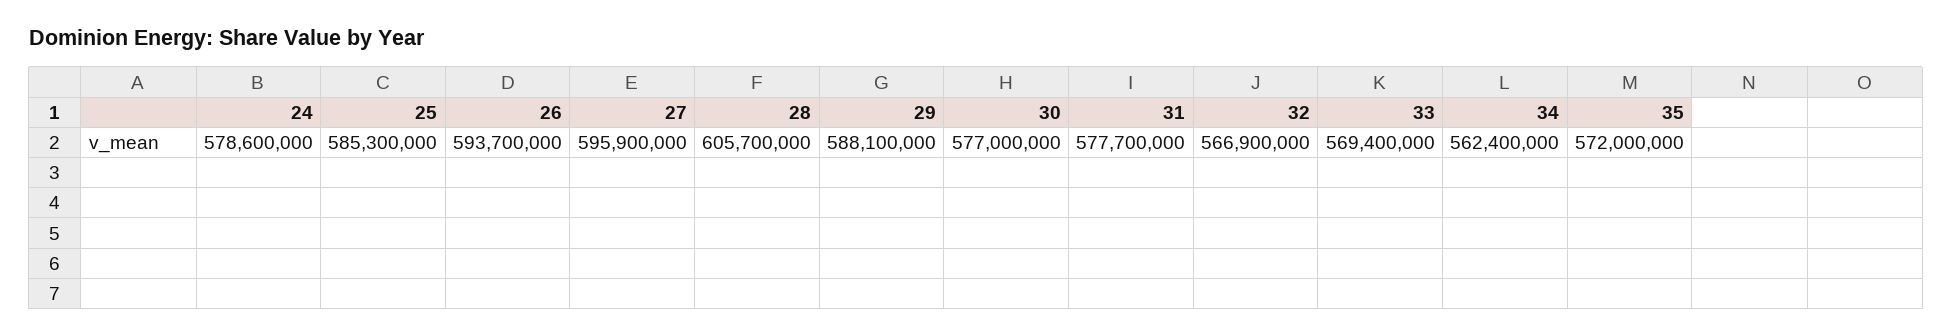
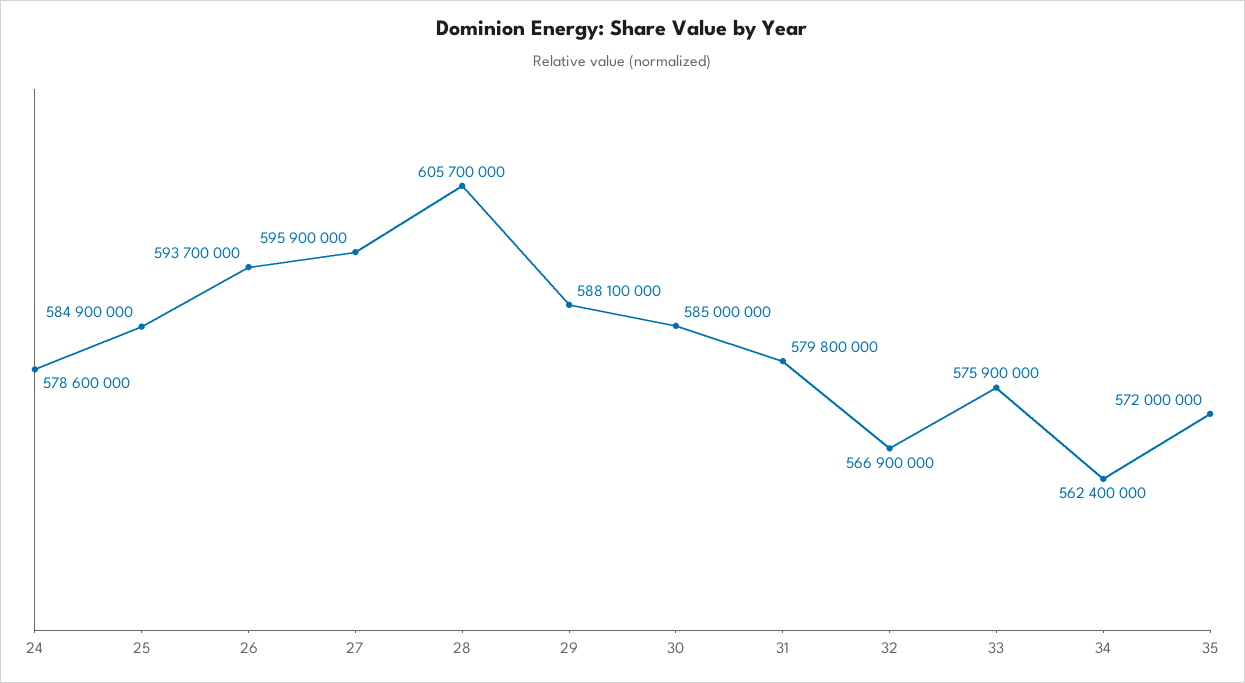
25: 585300000 -> 584900000
30: 577000000 -> 585000000
31: 577700000 -> 579800000
33: 569400000 -> 575900000

